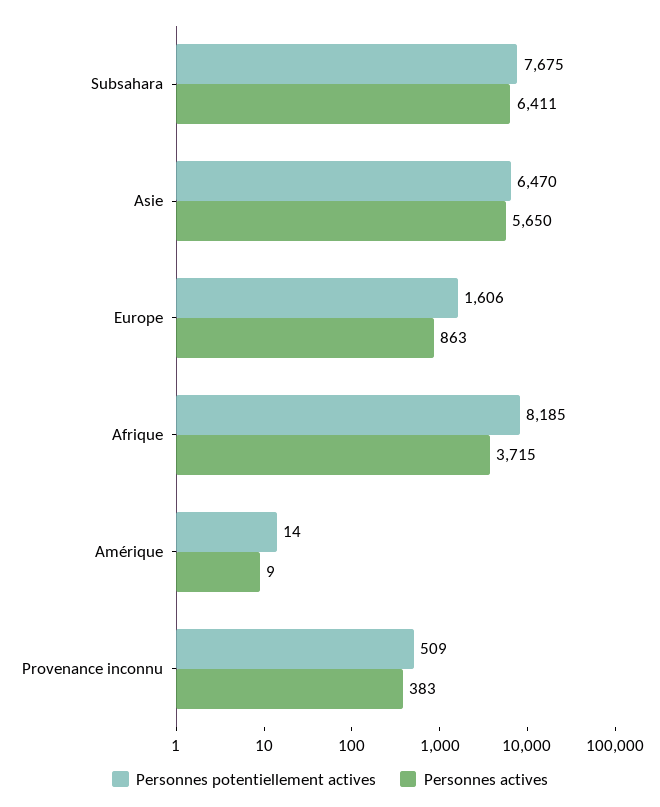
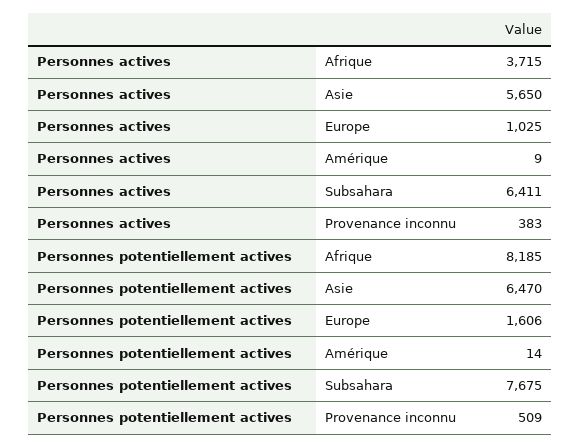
Personnes actives, Europe: 863 -> 1025

